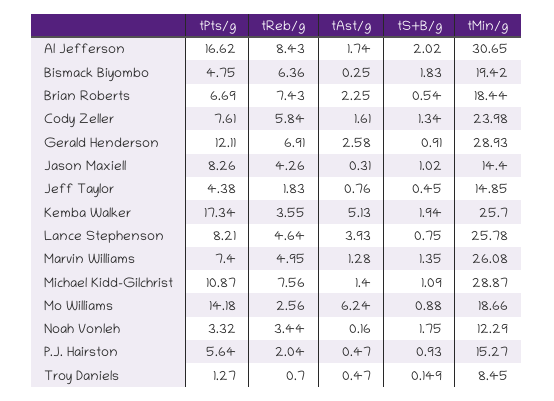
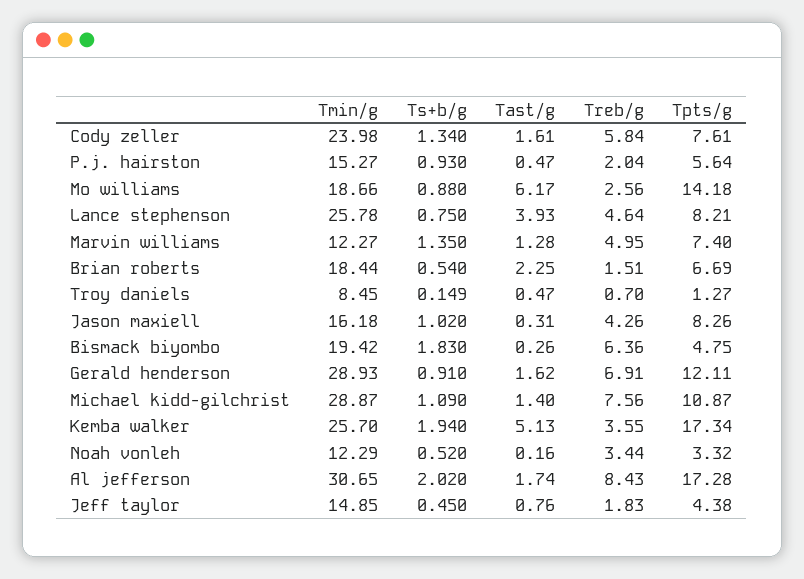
tPts/g, Al Jefferson: 16.62 -> 17.28
tAst/g, Bismack Biyombo: 0.25 -> 0.26
tReb/g, Brian Roberts: 7.43 -> 1.51
tAst/g, Gerald Henderson: 2.58 -> 1.62
tMin/g, Jason Maxiell: 14.4 -> 16.18
tMin/g, Marvin Williams: 26.08 -> 12.27
tAst/g, Mo Williams: 6.24 -> 6.17
tS+B/g, Noah Vonleh: 1.75 -> 0.52

